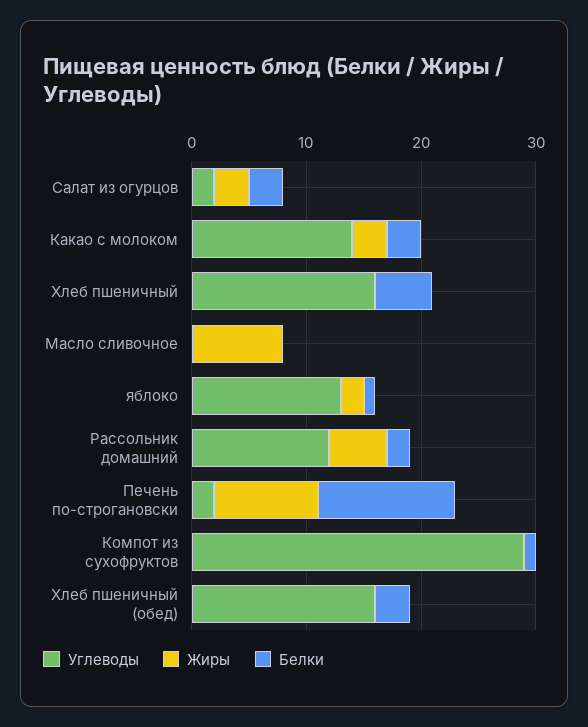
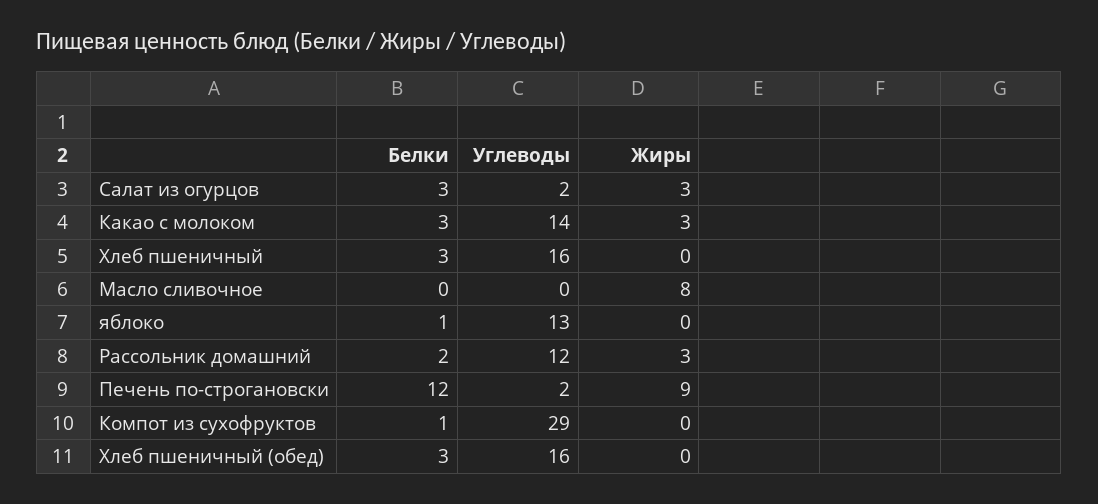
Белки, Хлеб пшеничный: 5 -> 3
Жиры, яблоко: 2 -> 0
Жиры, Рассольник домашний: 5 -> 3

